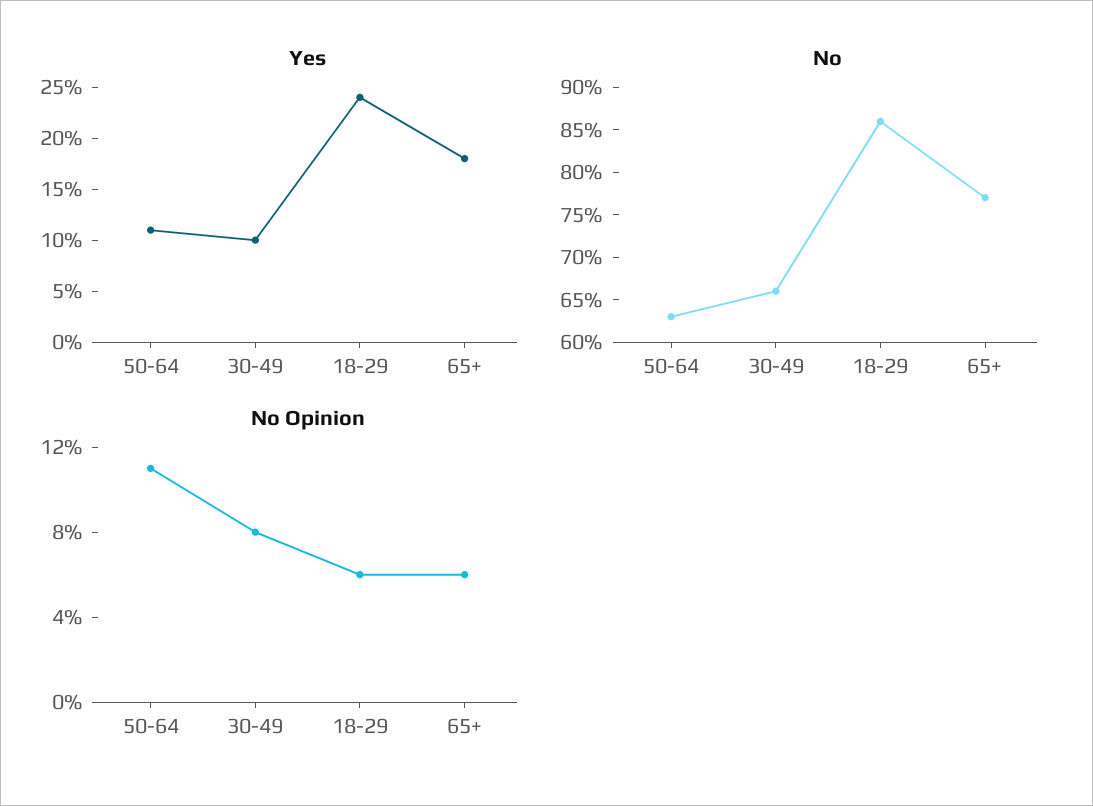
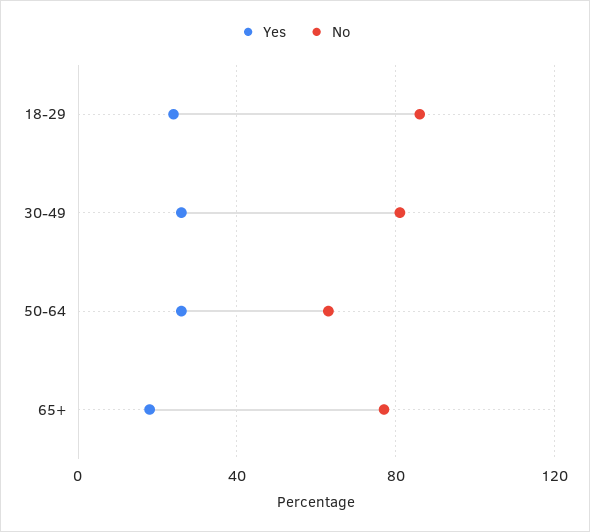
Yes, 50-64: 11 -> 25
Yes, 30-49: 10 -> 25
No, 30-49: 66 -> 80
No Opinion, 50-64: 11 -> none
No Opinion, 30-49: 8 -> none
No Opinion, 18-29: 6 -> none
No Opinion, 65+: 6 -> none

